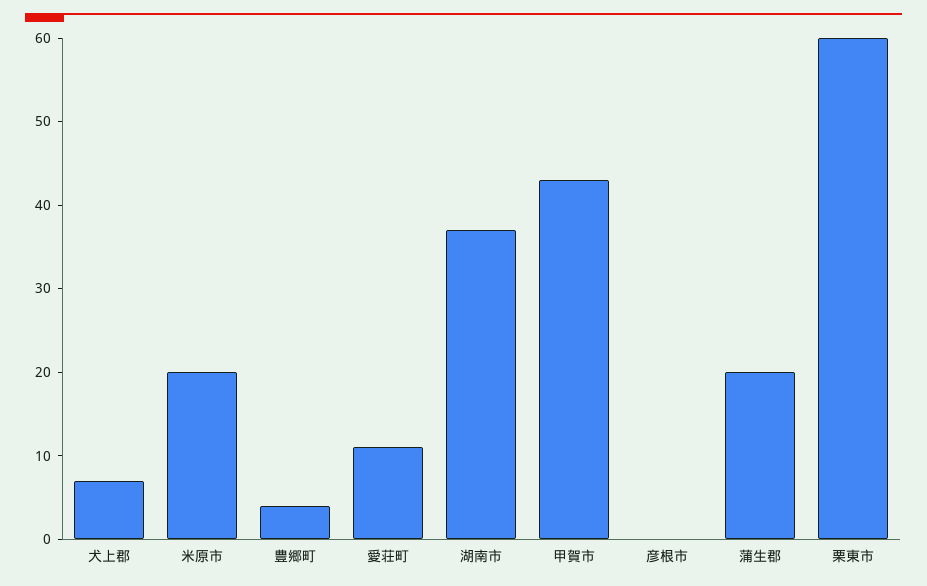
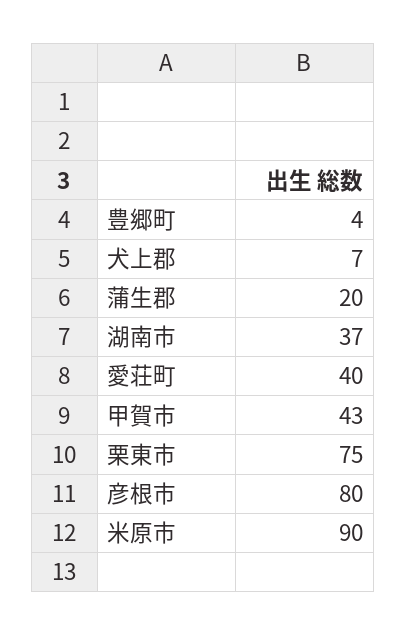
米原市: 20 -> 90
愛荘町: 11 -> 40
彦根市: 0 -> 80
栗東市: 60 -> 75

